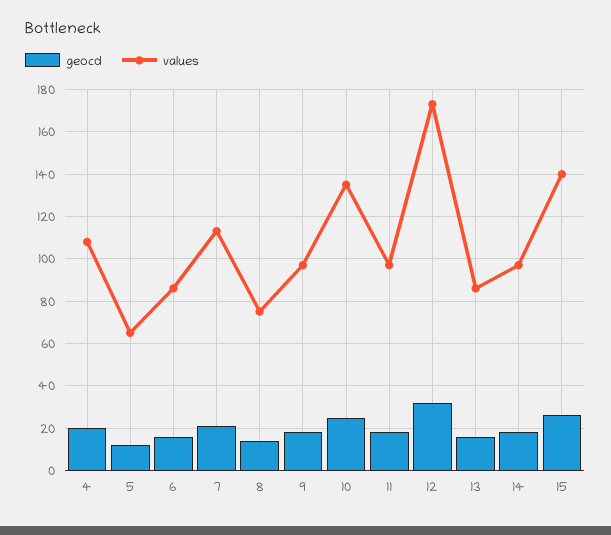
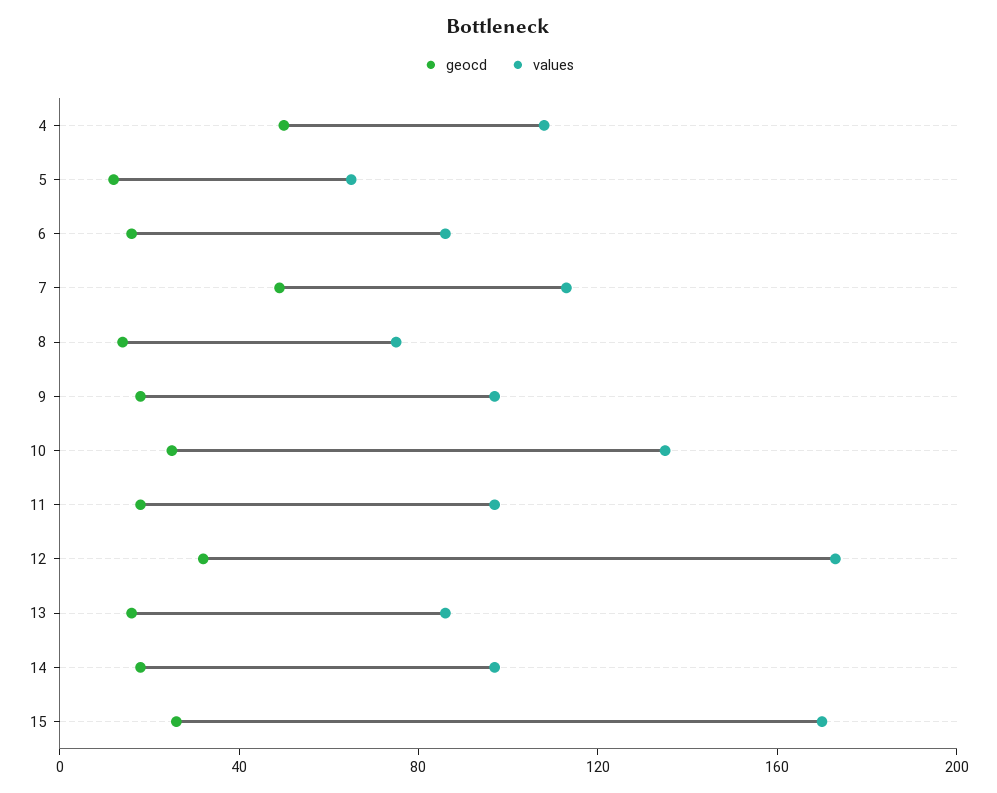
geocd, 4: 20 -> 50
geocd, 7: 20 -> 50
values, 15: 140 -> 170

